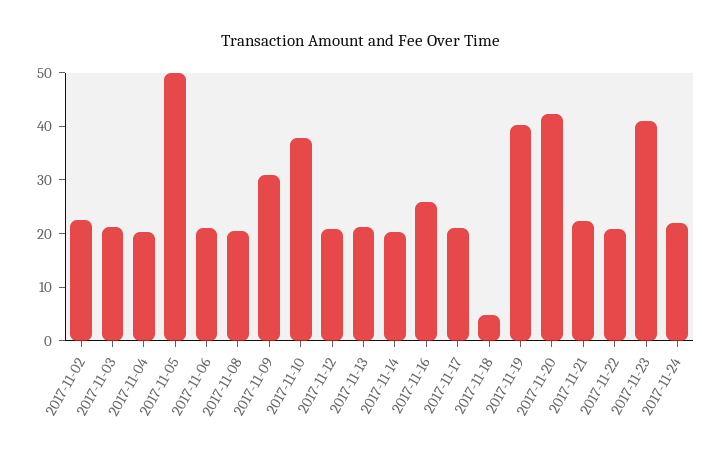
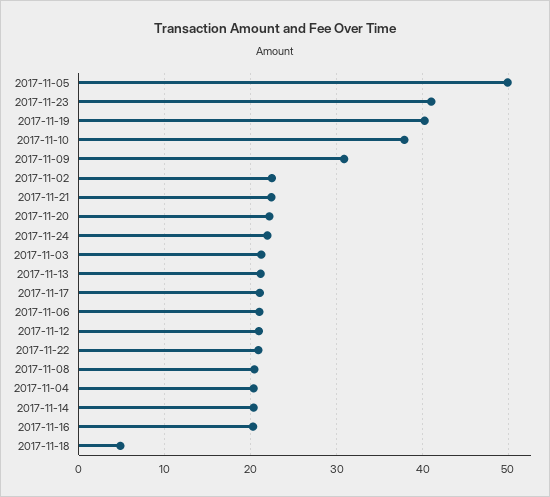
2017-11-16: 26 -> 20
2017-11-20: 42 -> 22

